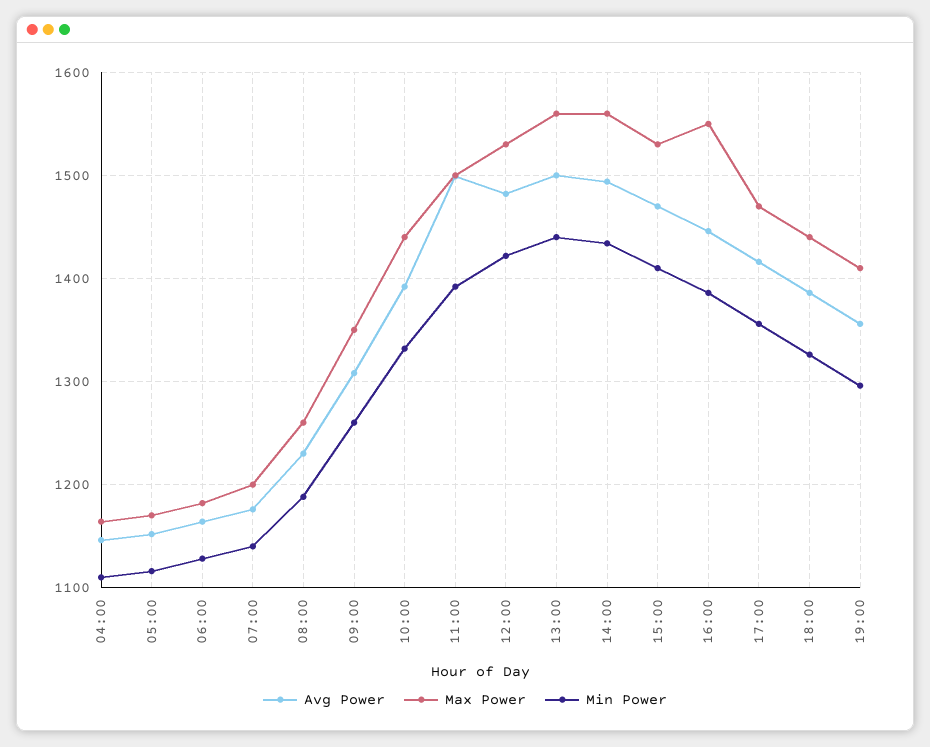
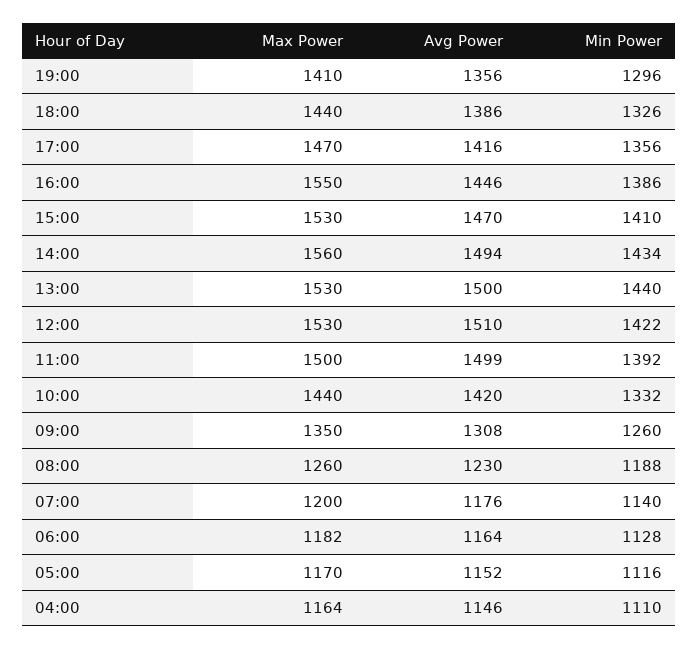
Avg Power, 10:00: 1390 -> 1420
Avg Power, 12:00: 1480 -> 1510
Max Power, 13:00: 1560 -> 1530

